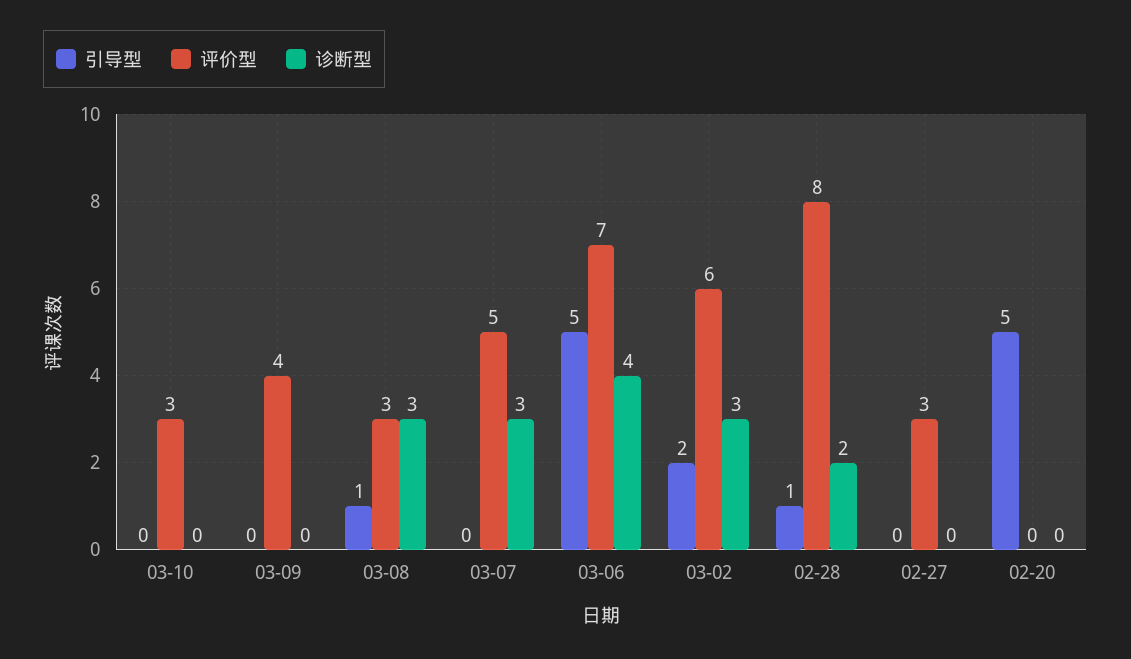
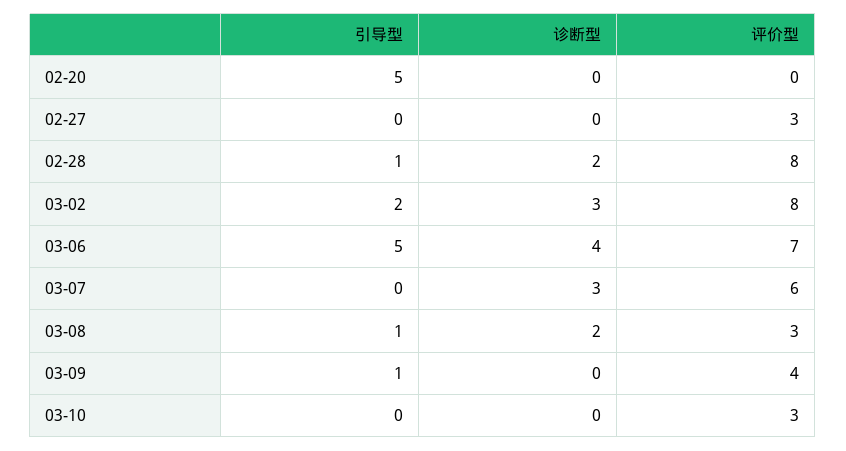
引导型, 03-09: 0 -> 1
诊断型, 03-08: 3 -> 2
评价型, 03-07: 5 -> 6
评价型, 03-02: 6 -> 8

